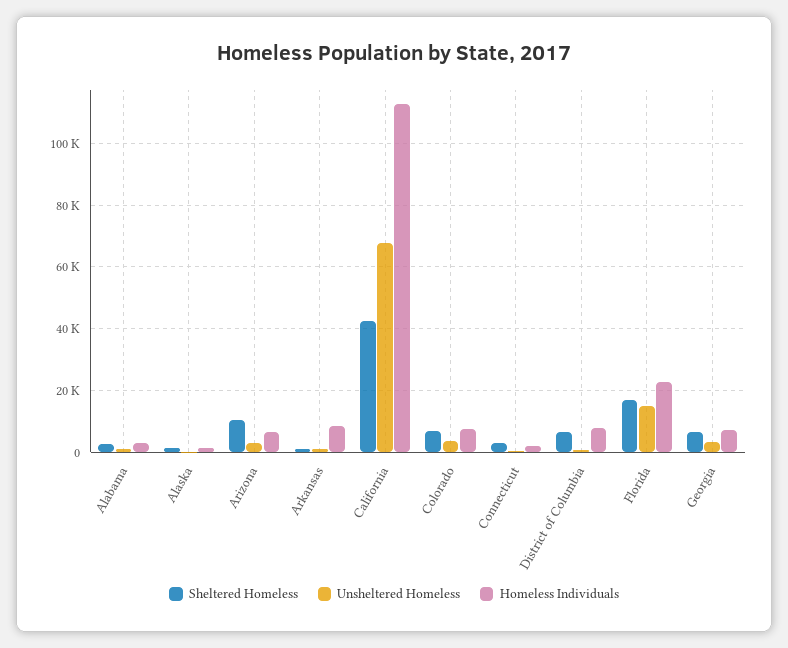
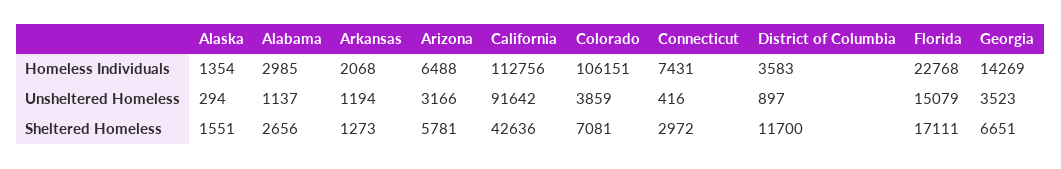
Sheltered Homeless, Arizona: 10000 -> 5781
Homeless Individuals, Arkansas: 8000 -> 2068
Unsheltered Homeless, California: 68000 -> 91642
Homeless Individuals, Colorado: 8000 -> 106151
Homeless Individuals, Connecticut: 2000 -> 7431
Sheltered Homeless, District of Columbia: 6000 -> 11700
Homeless Individuals, District of Columbia: 8000 -> 3583
Homeless Individuals, Georgia: 8000 -> 14269

